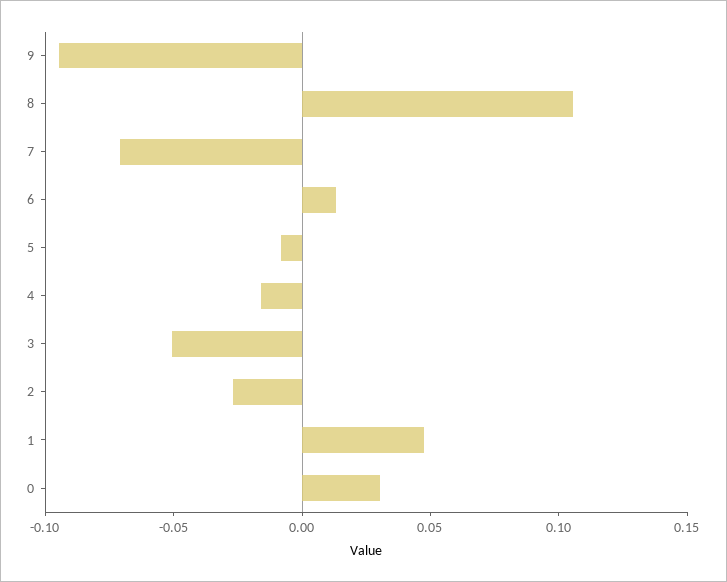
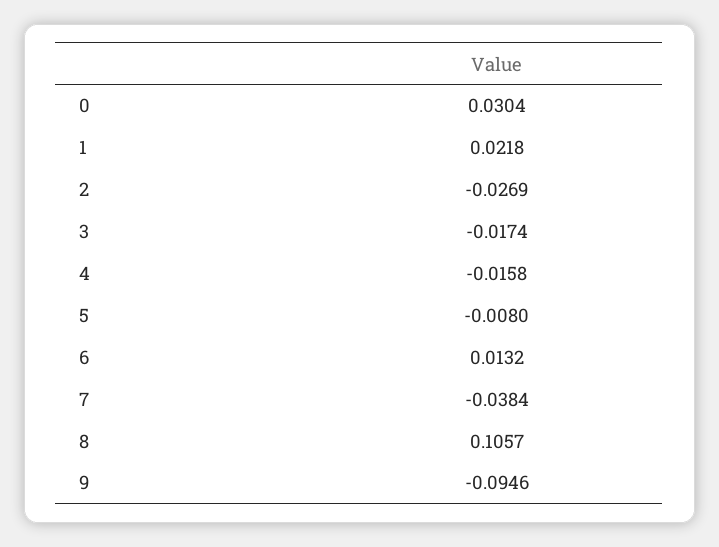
7: -0.07 -> -0.0384
3: -0.05 -> -0.0174
1: 0.05 -> 0.0218

